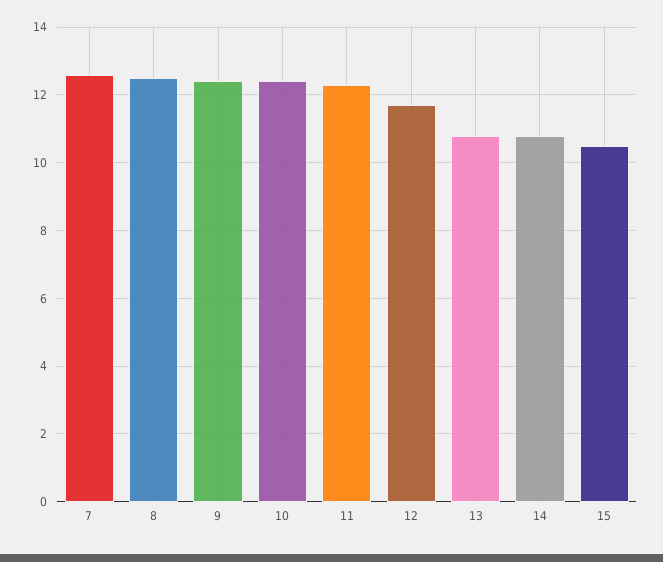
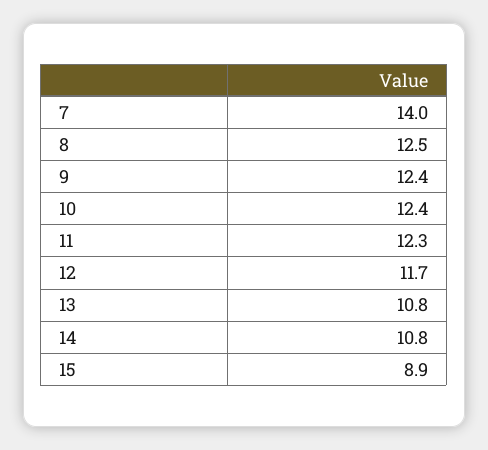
7: 12.5 -> 14
15: 10.5 -> 8.9

